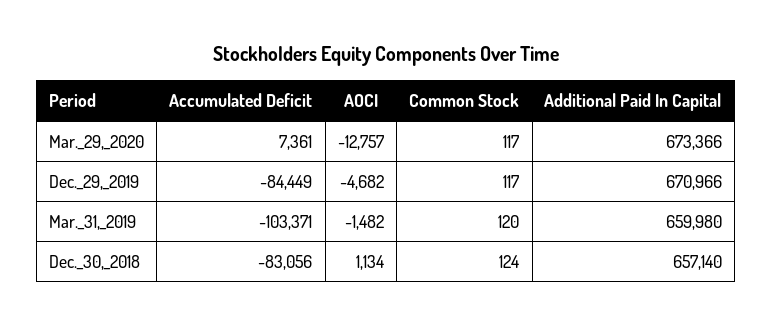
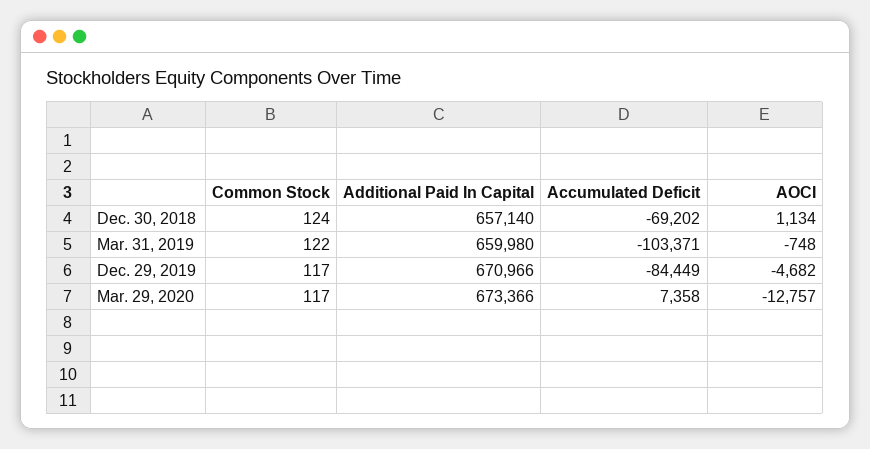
Accumulated Deficit, Mar._29,_2020: 7361 -> 7358
AOCI, Mar._31,_2019: -1482 -> -748
Common Stock, Mar._31,_2019: 120 -> 122
Accumulated Deficit, Dec._30,_2018: -83056 -> -69202

